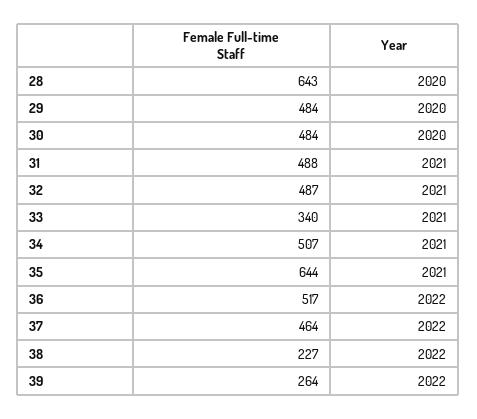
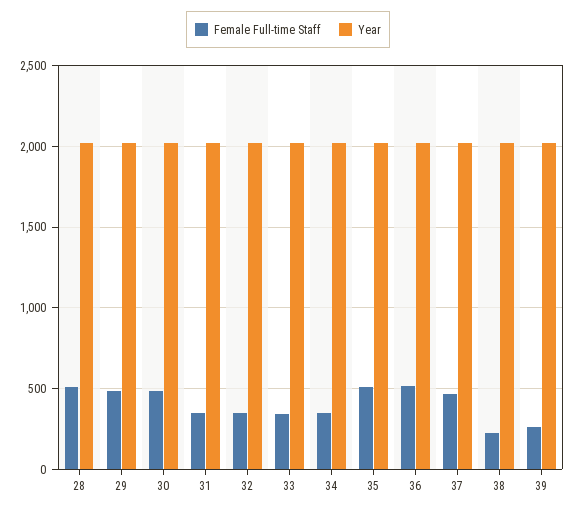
Female Full-time Staff, 28: 643 -> 500
Female Full-time Staff, 31: 488 -> 350
Female Full-time Staff, 32: 487 -> 350
Female Full-time Staff, 34: 507 -> 350
Female Full-time Staff, 35: 644 -> 500

